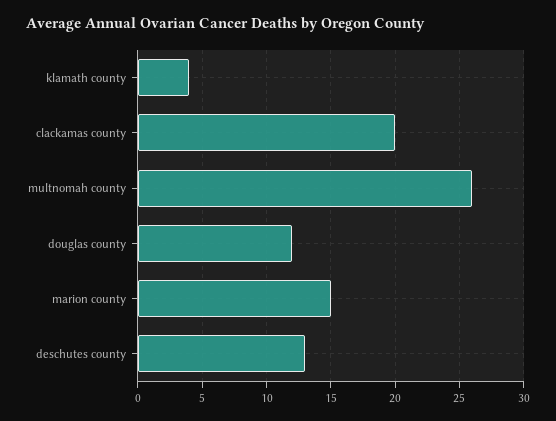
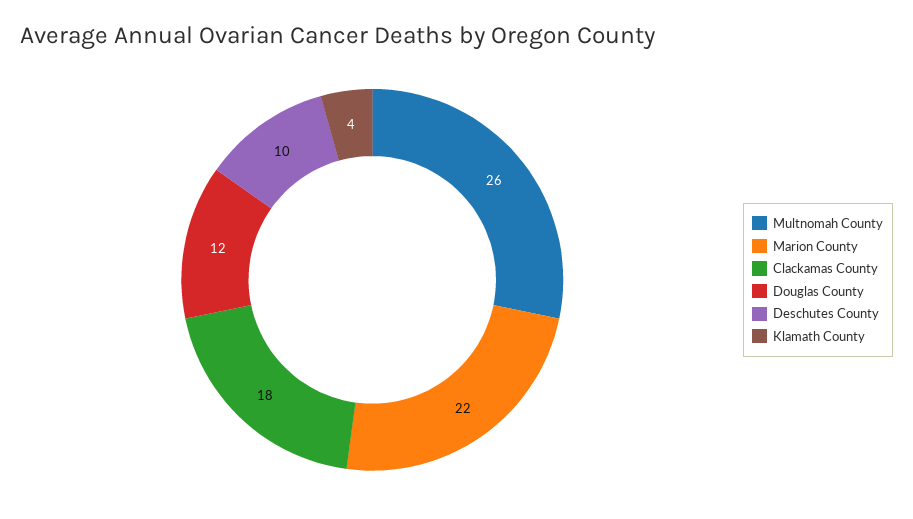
clackamas county: 20 -> 18
marion county: 15 -> 22
deschutes county: 13 -> 10

